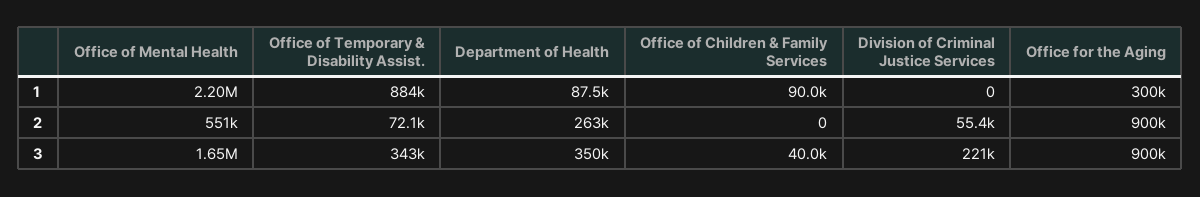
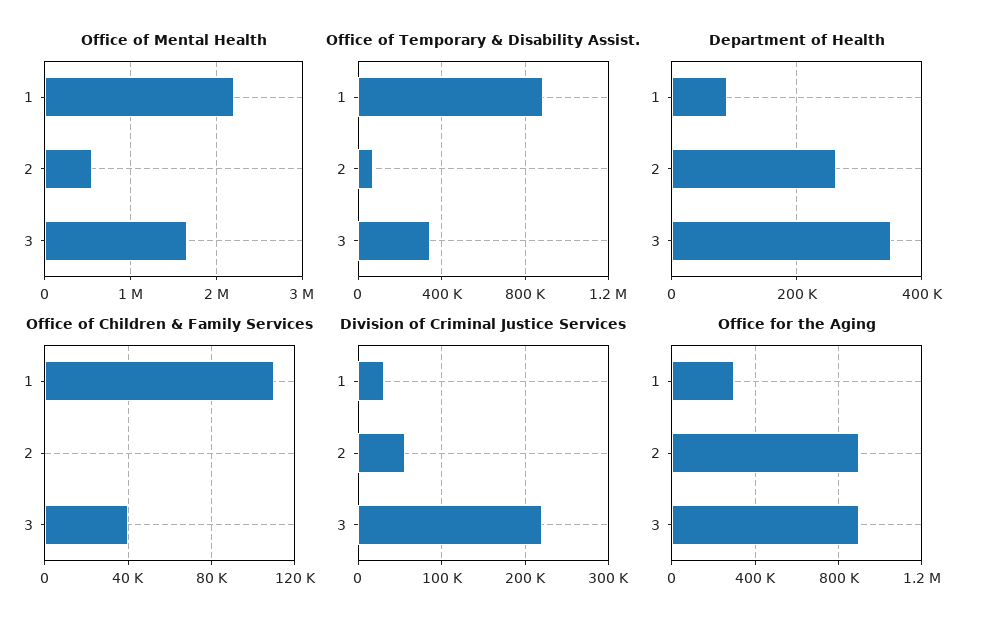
Office of Children & Family Services, 1: 90000 -> 110000
Division of Criminal Justice Services, 1: 0 -> 30000

